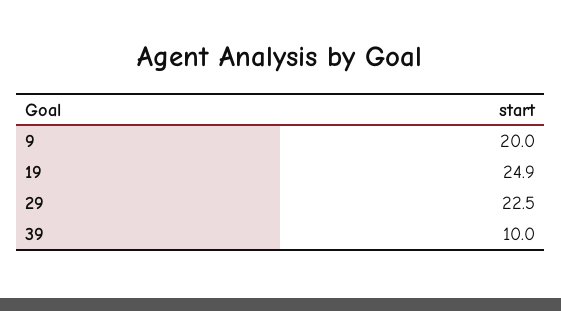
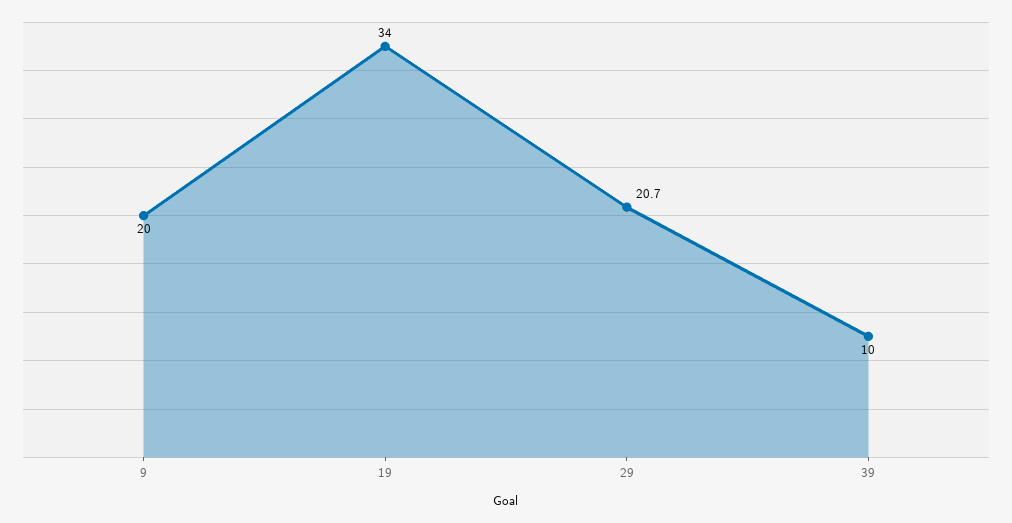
19: 24.9 -> 34
29: 22.5 -> 20.7

